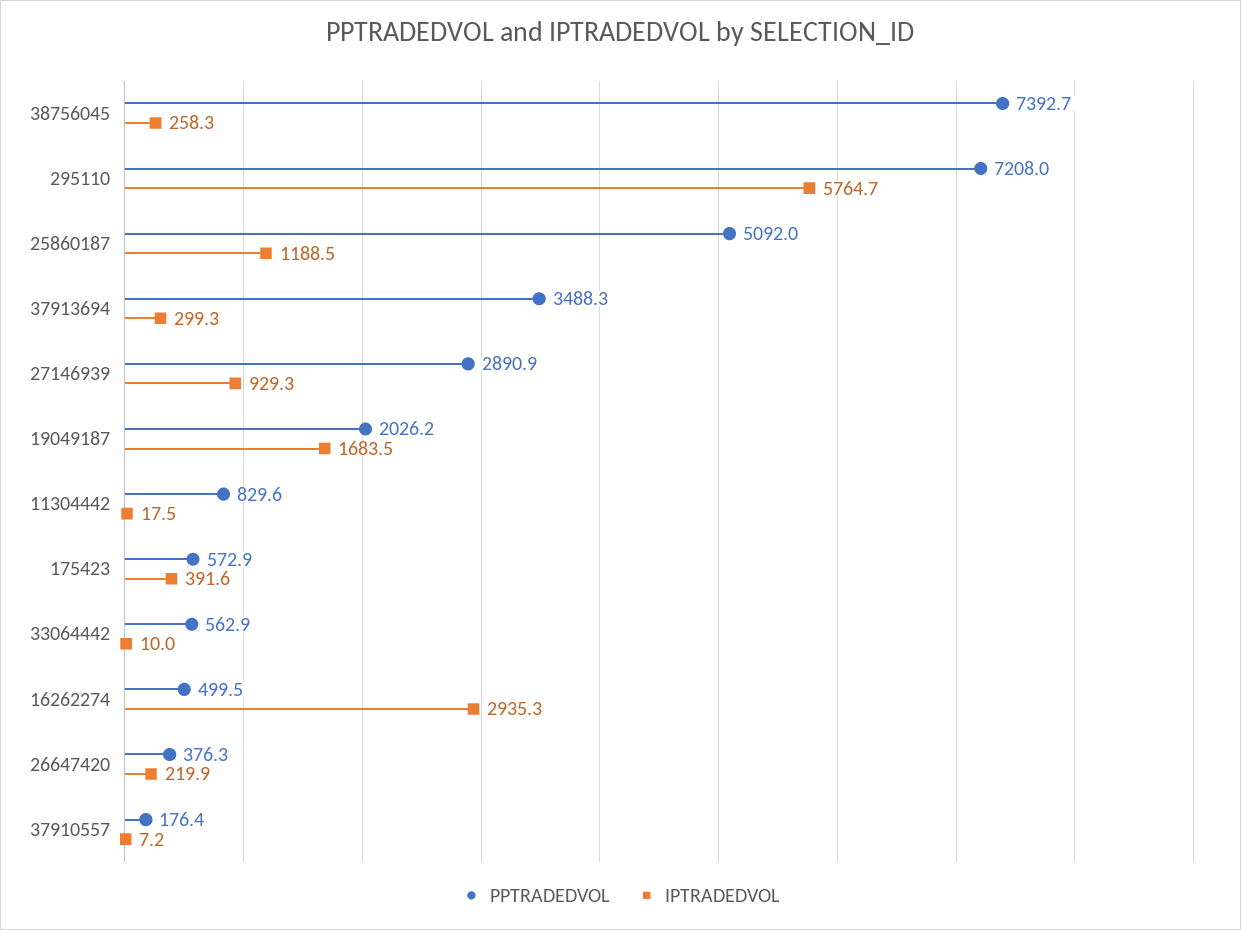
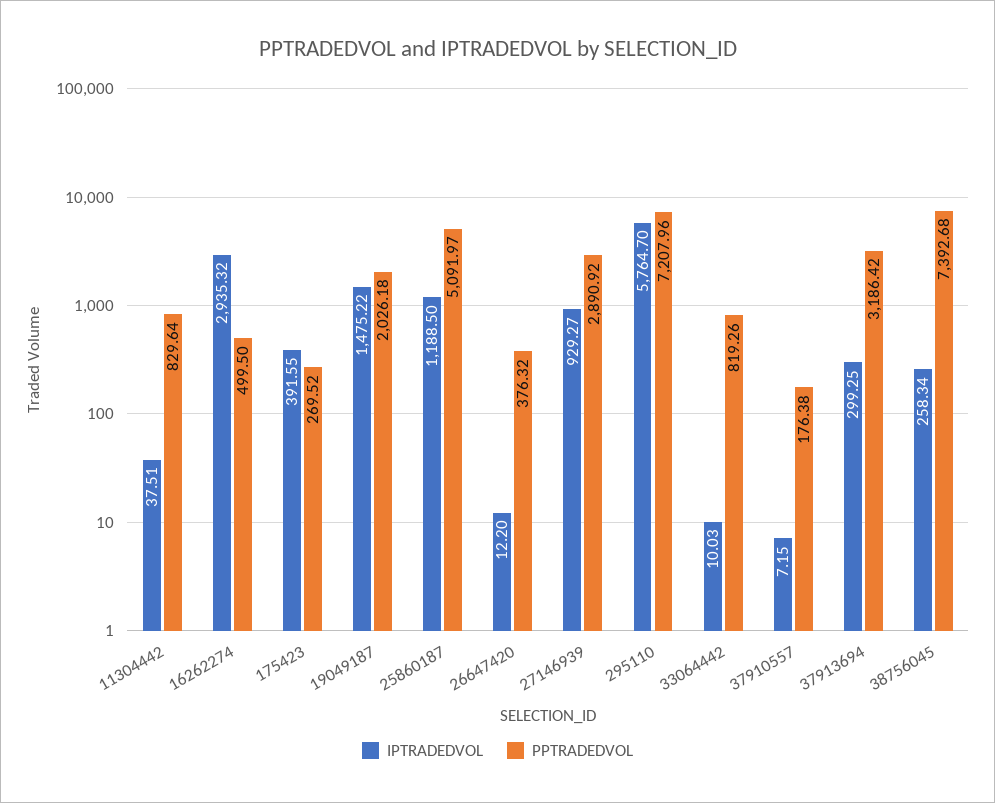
PPTRADEDVOL, 37913694: 3488.3 -> 3186.42
IPTRADEDVOL, 19049187: 1683.5 -> 1475.22
IPTRADEDVOL, 11304442: 17.5 -> 37.51
PPTRADEDVOL, 175423: 572.9 -> 269.52
PPTRADEDVOL, 33064442: 562.9 -> 819.26
IPTRADEDVOL, 26647420: 219.9 -> 12.2

